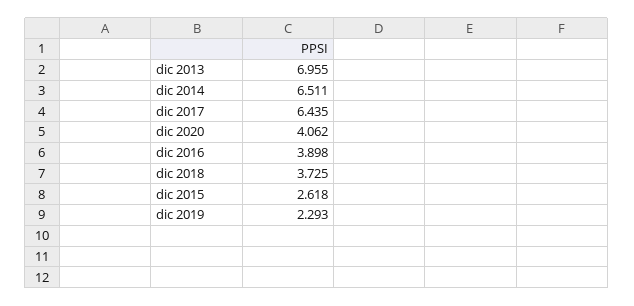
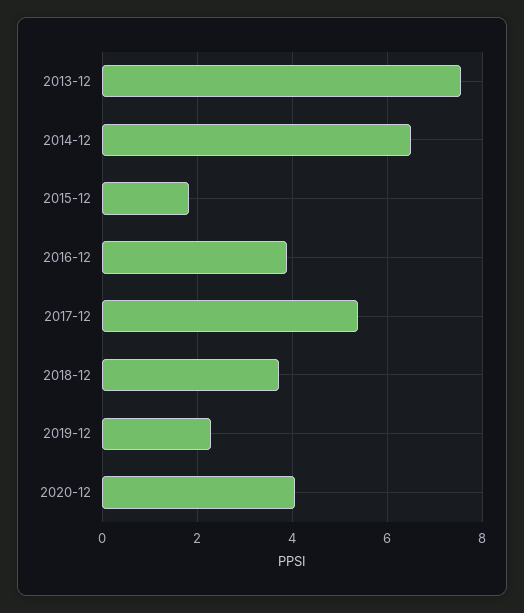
dic 2013: 6.955 -> 7.6
dic 2017: 6.435 -> 5.4
dic 2015: 2.618 -> 1.8

